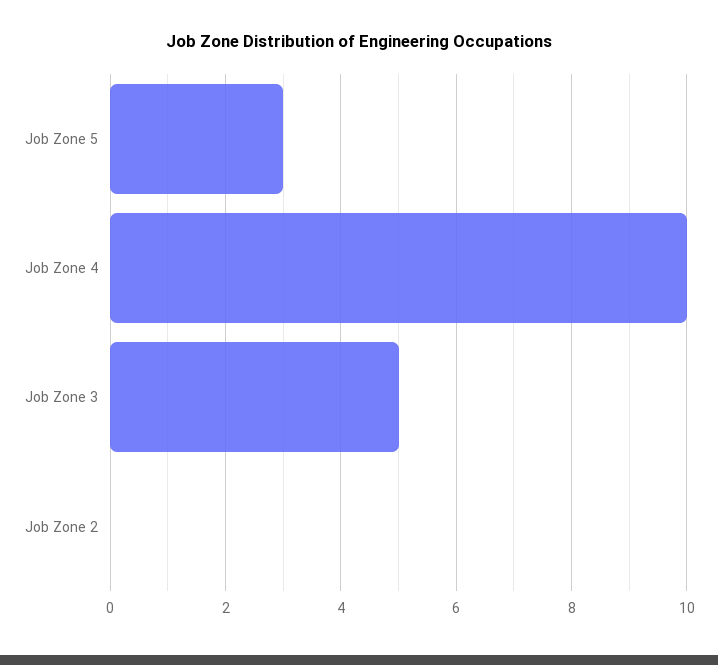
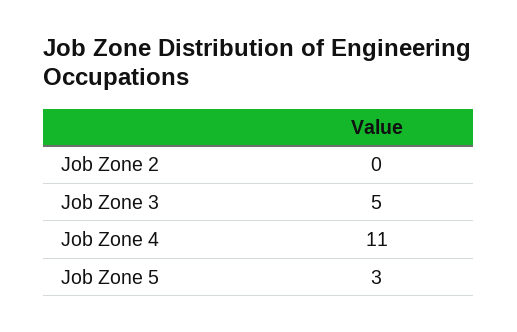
Job Zone 4: 10 -> 11

